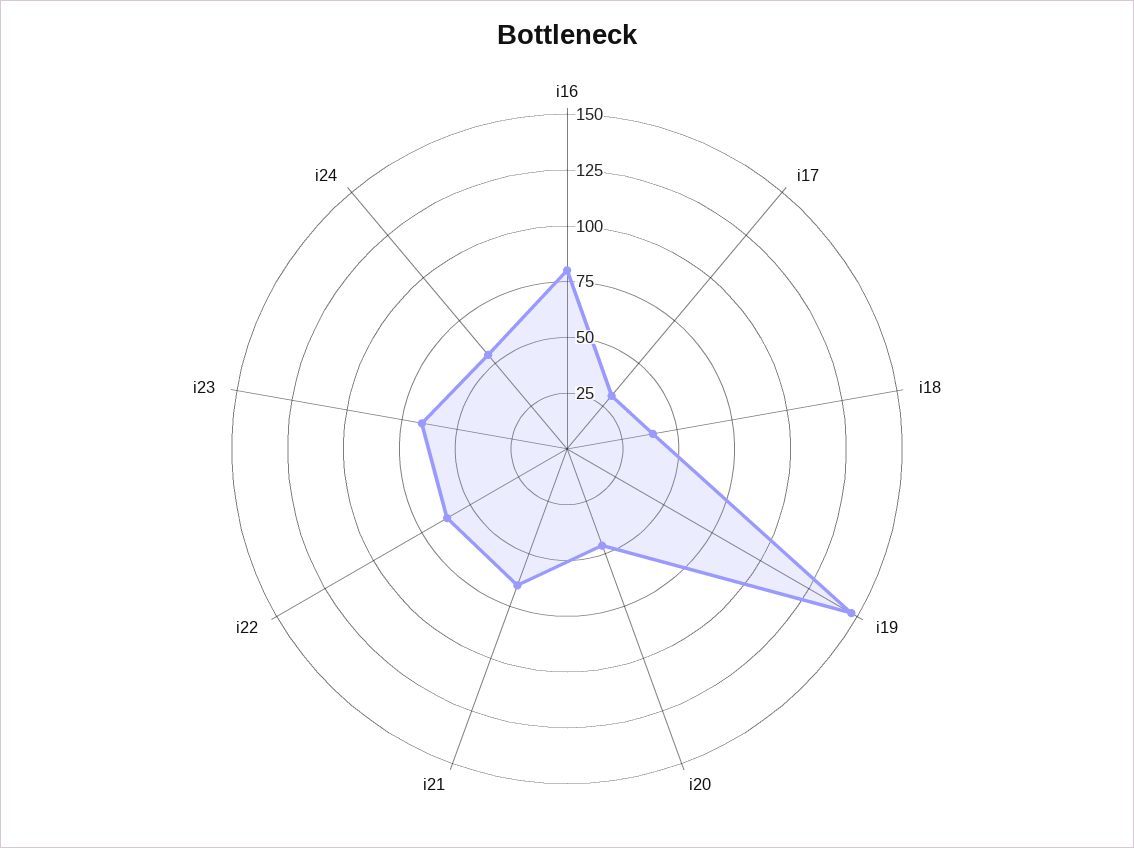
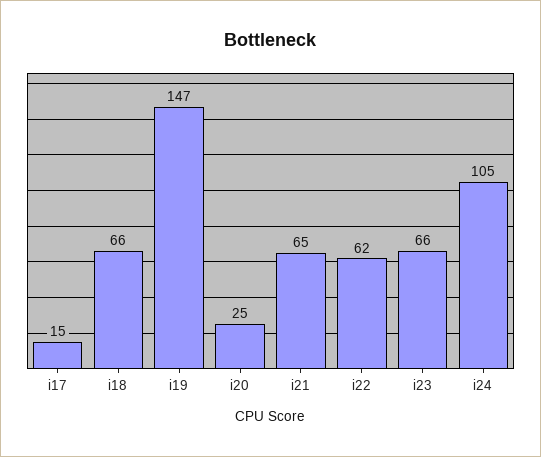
i16: 80 -> none
i17: 30 -> 15
i18: 40 -> 66
i20: 45 -> 25
i24: 55 -> 105

